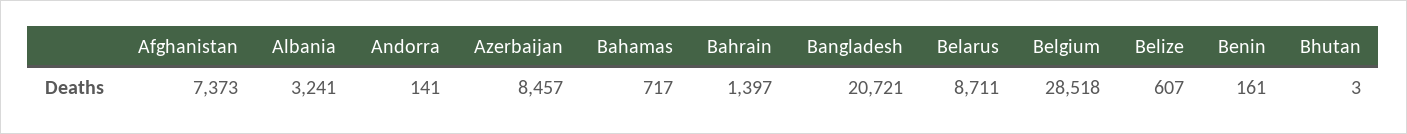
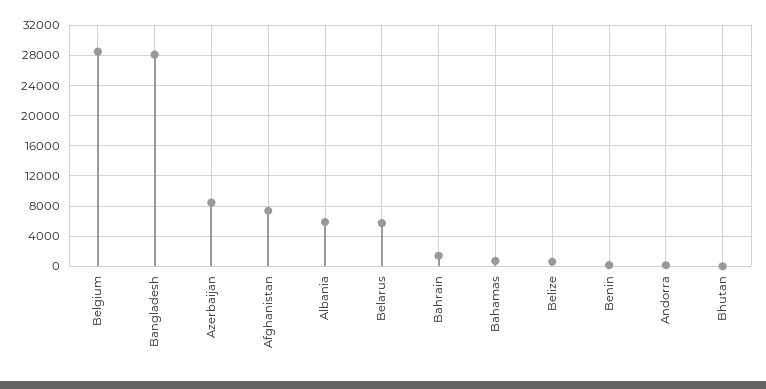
Albania: 3241 -> 6000
Bangladesh: 20721 -> 28000
Belarus: 8711 -> 6000

